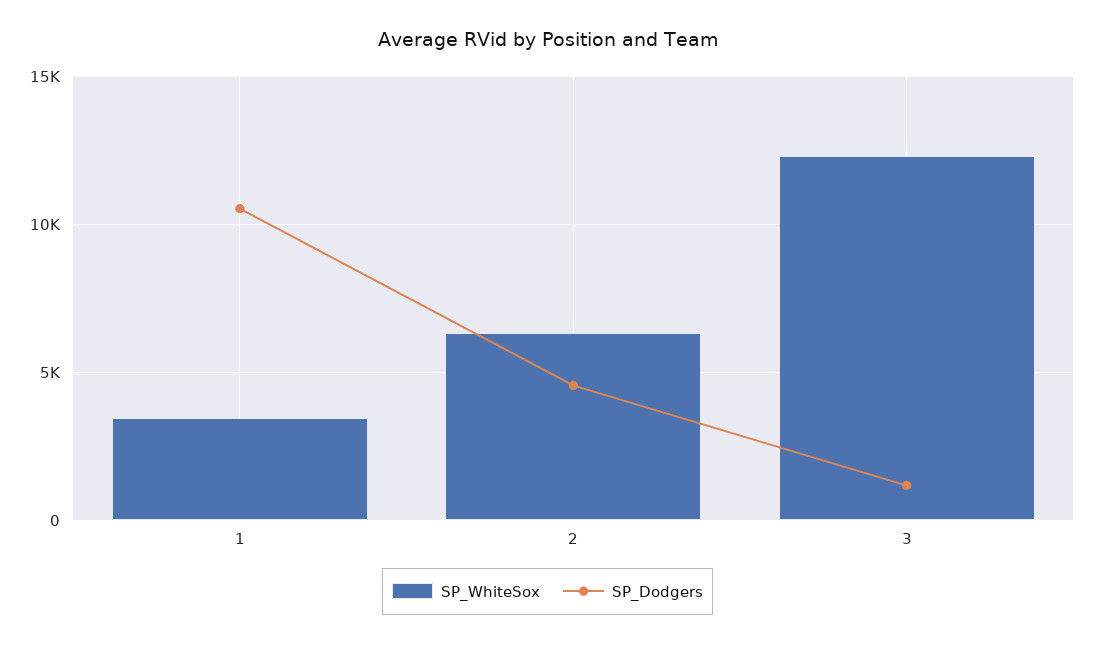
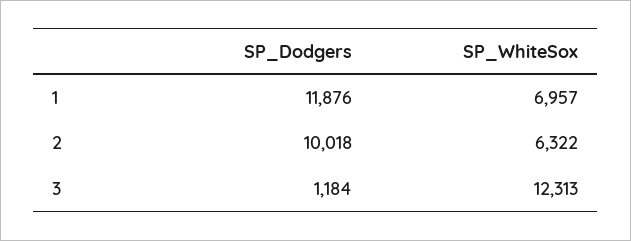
SP_WhiteSox, 1: 3500 -> 6957
SP_Dodgers, 1: 10500 -> 11876
SP_Dodgers, 2: 4500 -> 10018

